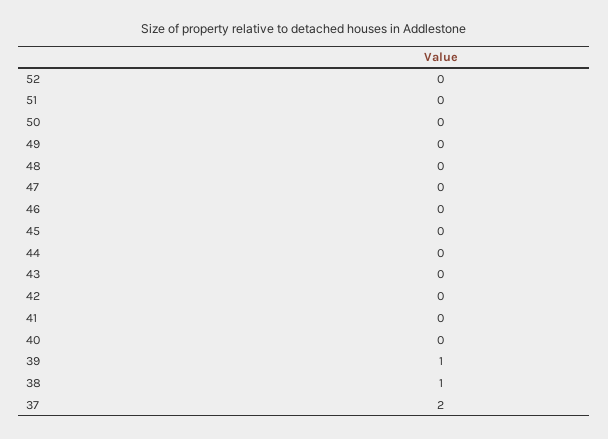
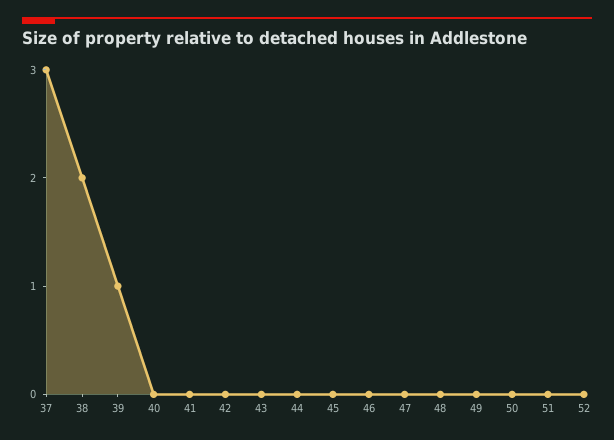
38: 1 -> 2
37: 2 -> 3

